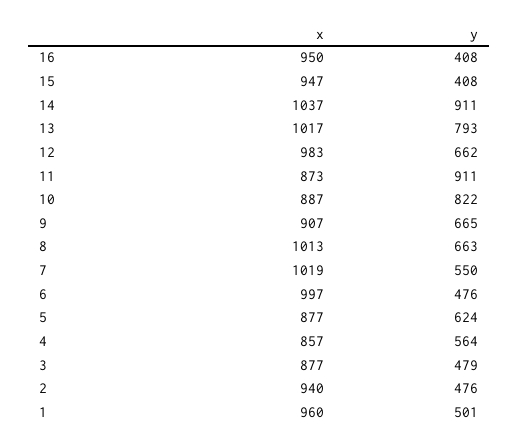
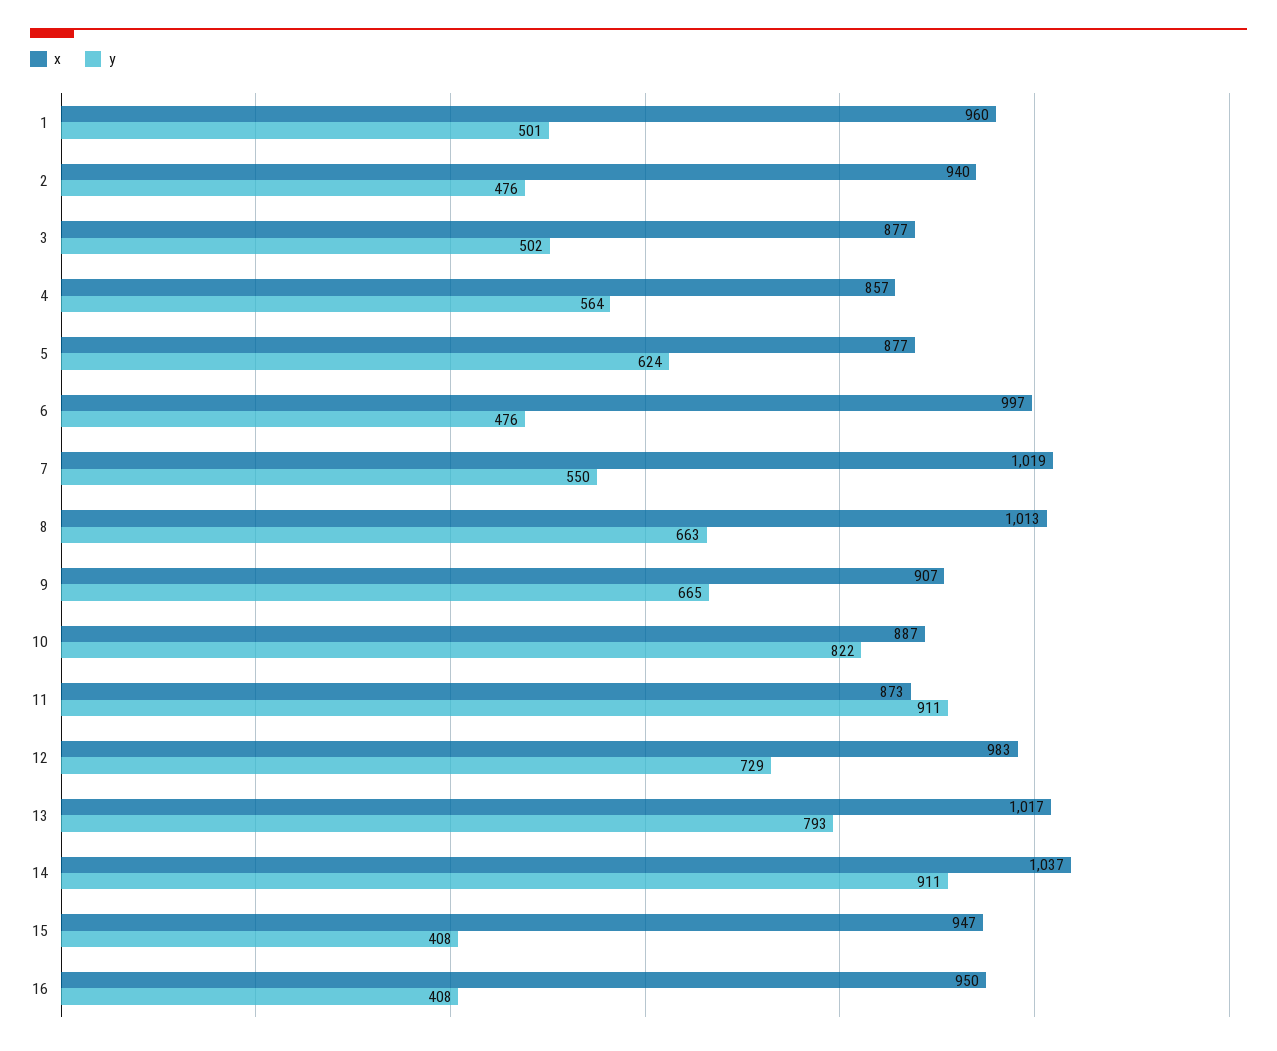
y, 12: 662 -> 729
y, 3: 479 -> 502

